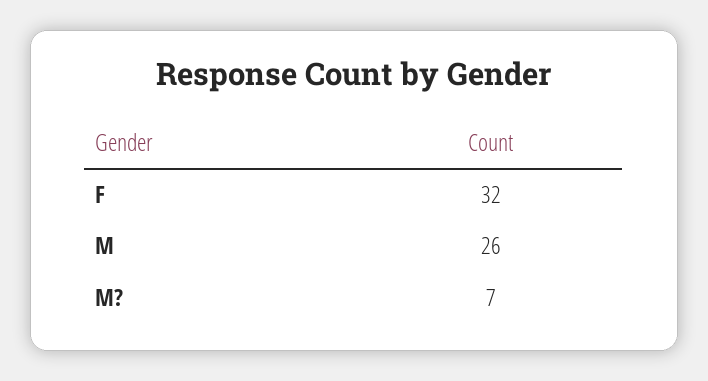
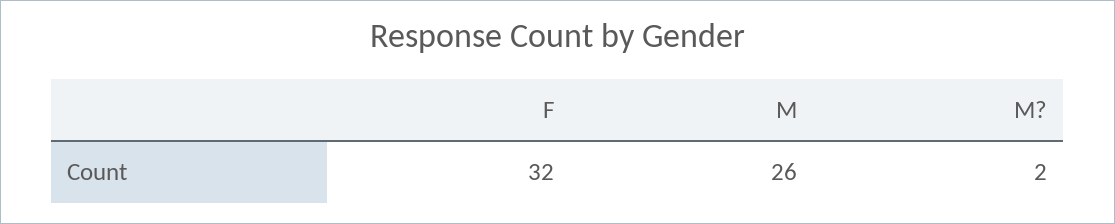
M?: 7 -> 2

